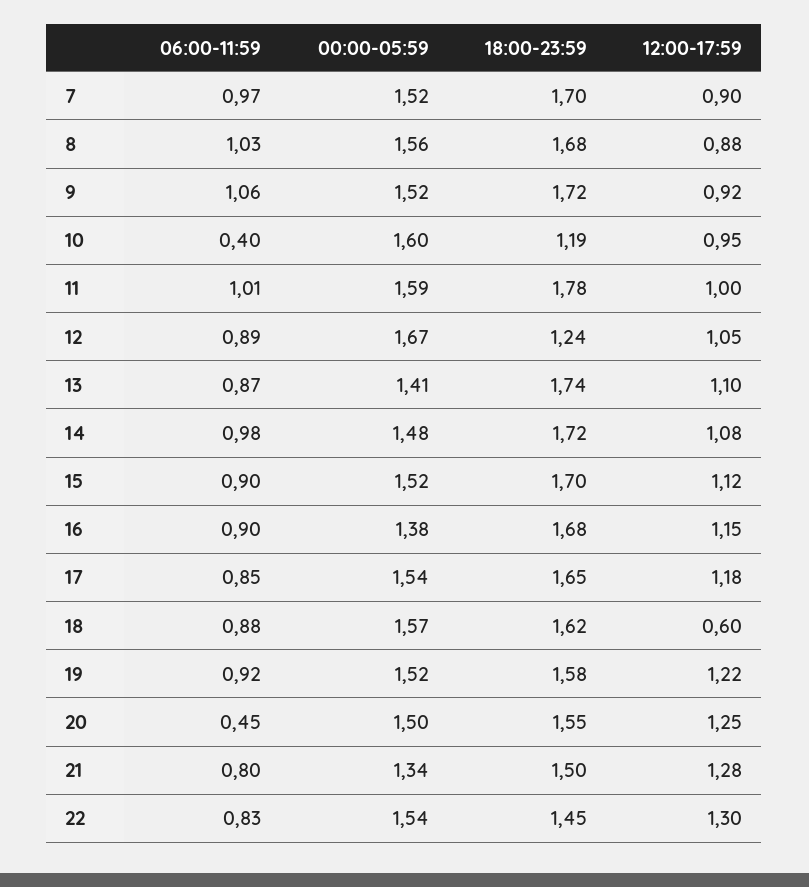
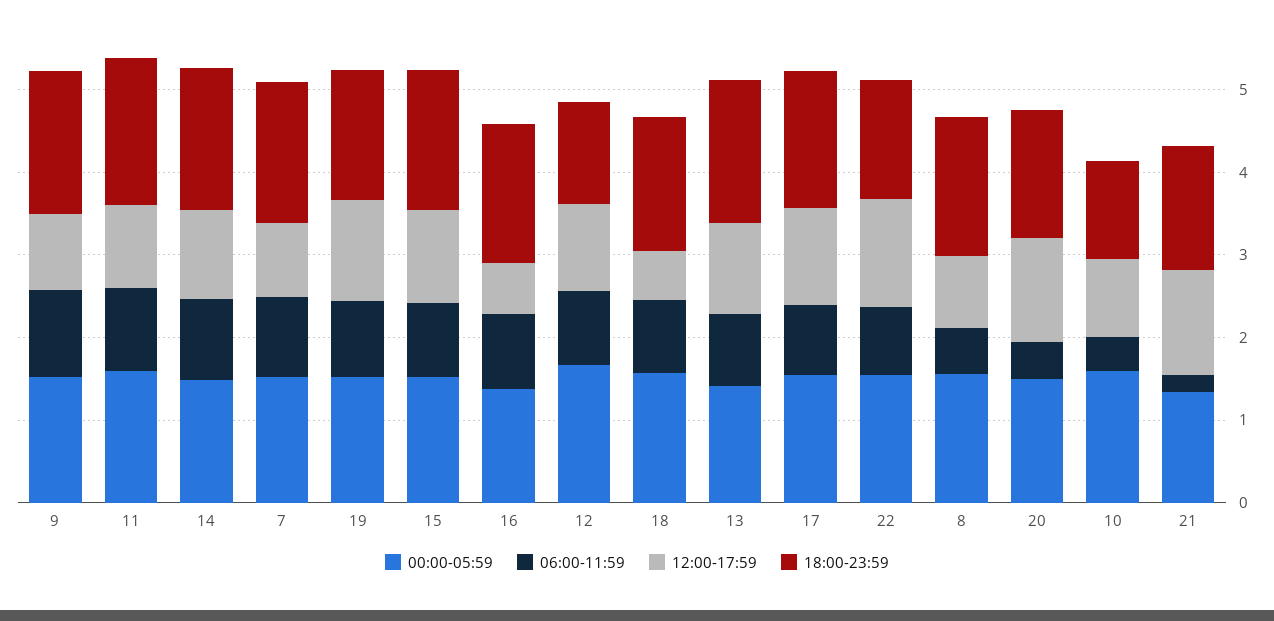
06:00-11:59, 8: 1.03 -> 0.6
12:00-17:59, 16: 1.15 -> 0.6
06:00-11:59, 21: 0.8 -> 0.2

